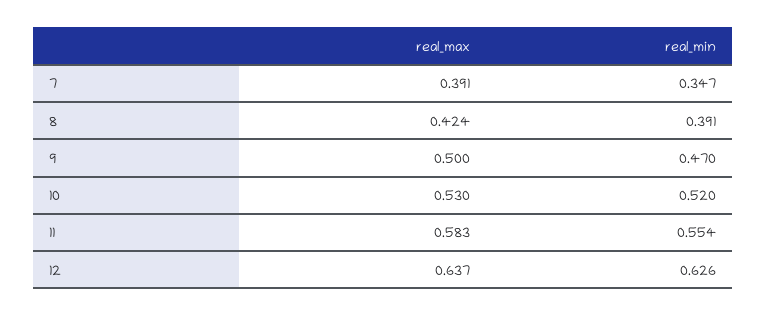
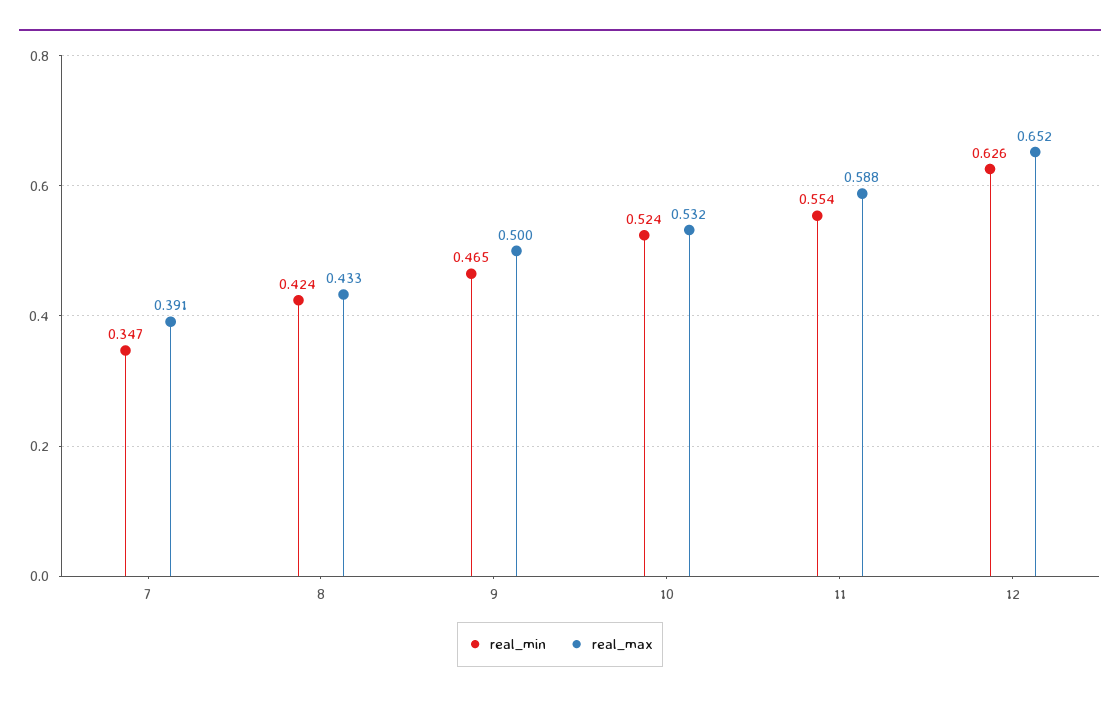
real_max, 8: 0.424 -> 0.433
real_min, 8: 0.391 -> 0.424
real_min, 9: 0.47 -> 0.465
real_max, 10: 0.53 -> 0.532
real_min, 10: 0.52 -> 0.524
real_max, 11: 0.583 -> 0.588
real_max, 12: 0.637 -> 0.652

